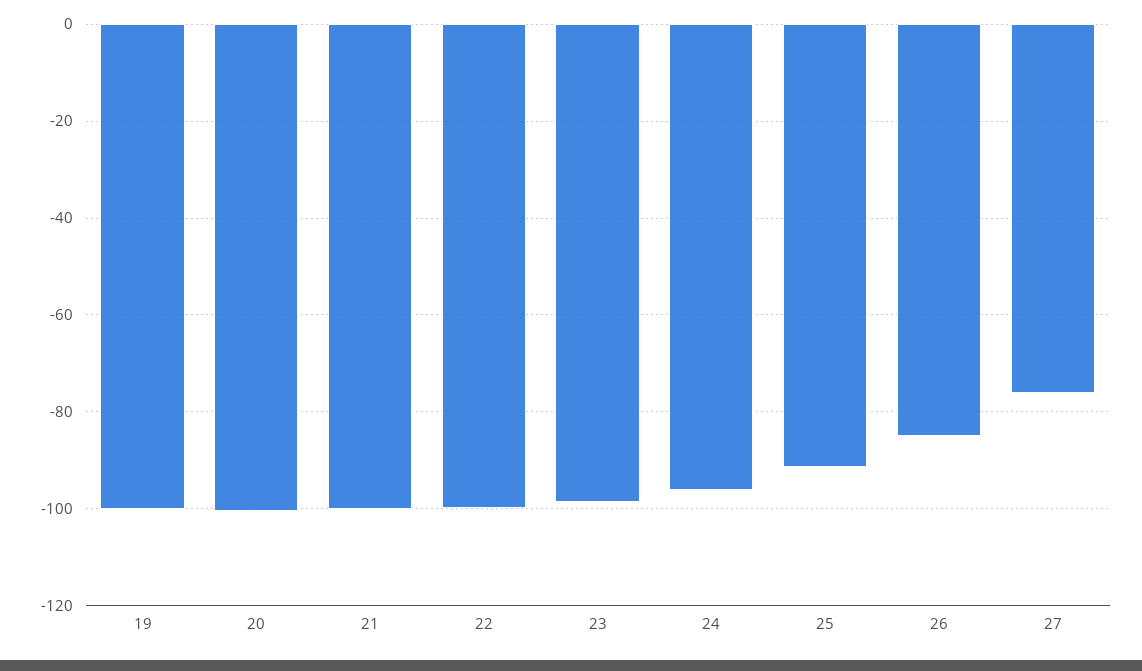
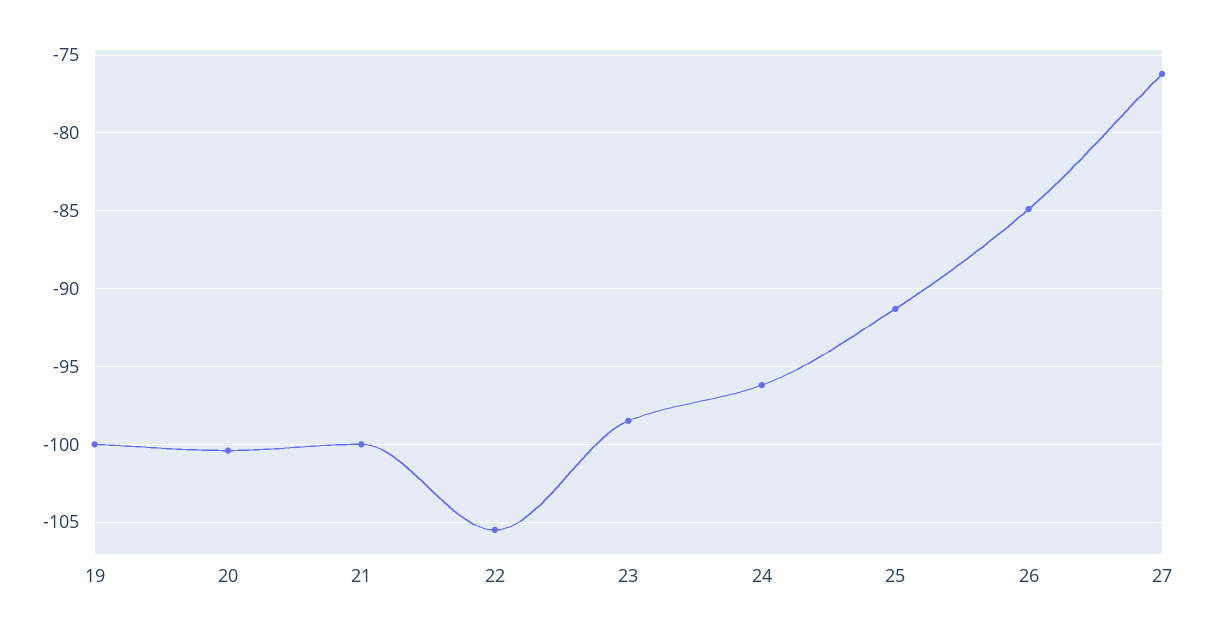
22: -100 -> -105.5

